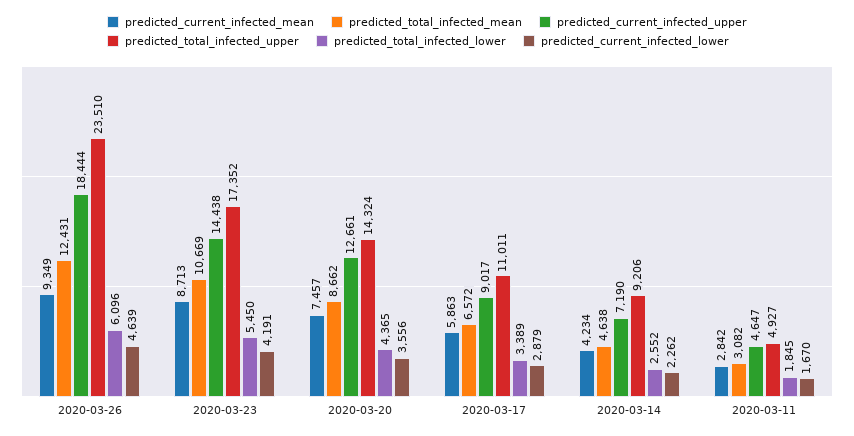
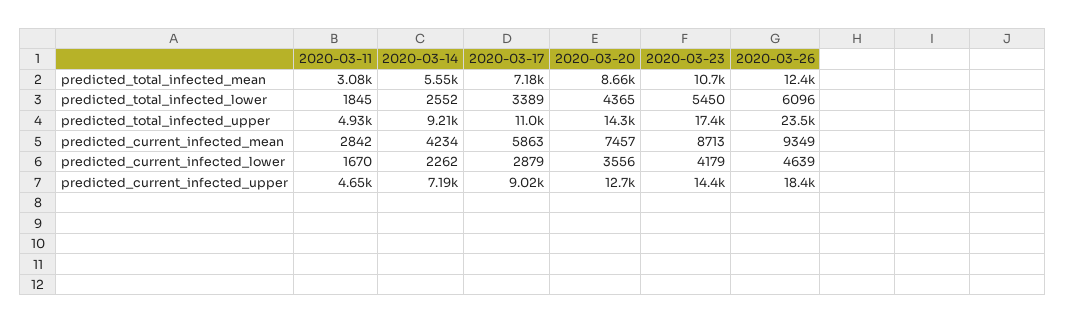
predicted_current_infected_lower, 2020-03-23: 4191 -> 4179
predicted_total_infected_mean, 2020-03-17: 6572 -> 7180
predicted_total_infected_mean, 2020-03-14: 4638 -> 5550

